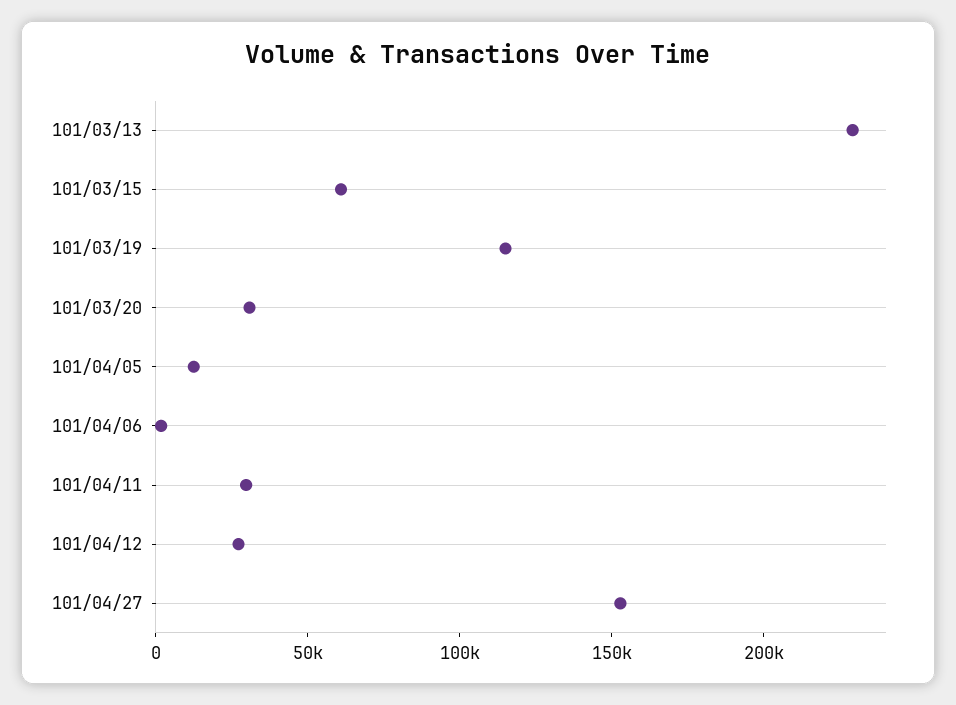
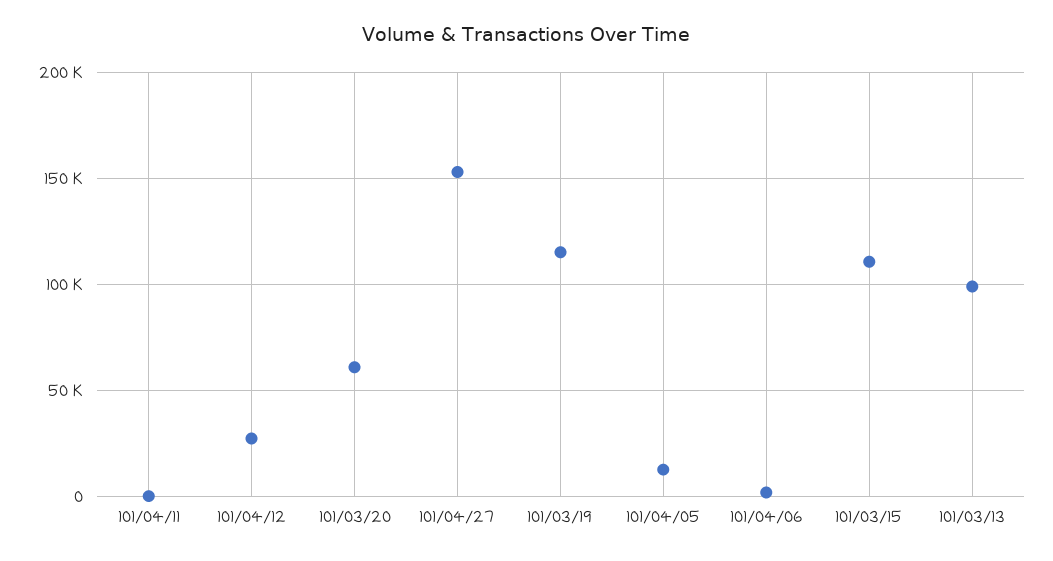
101/03/13: 230000 -> 100000
101/03/15: 60000 -> 110000
101/03/20: 30000 -> 60000
101/04/11: 30000 -> 0

